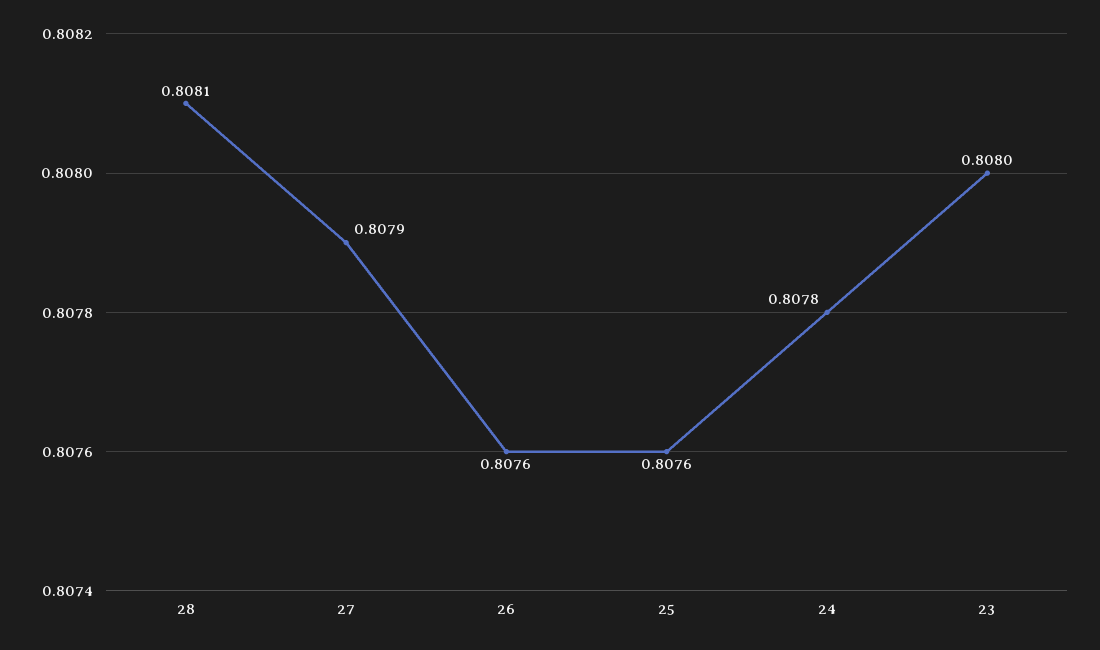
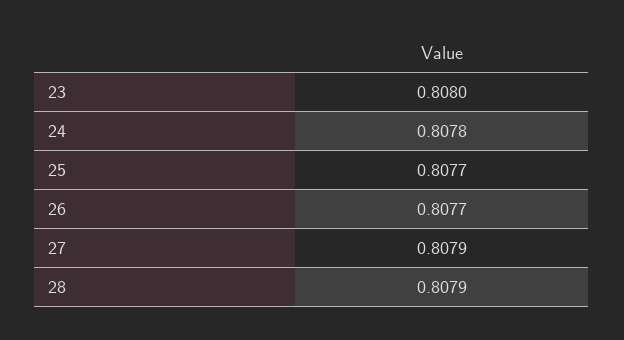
28: 0.8081 -> 0.8079
26: 0.8076 -> 0.8077
25: 0.8076 -> 0.8077

